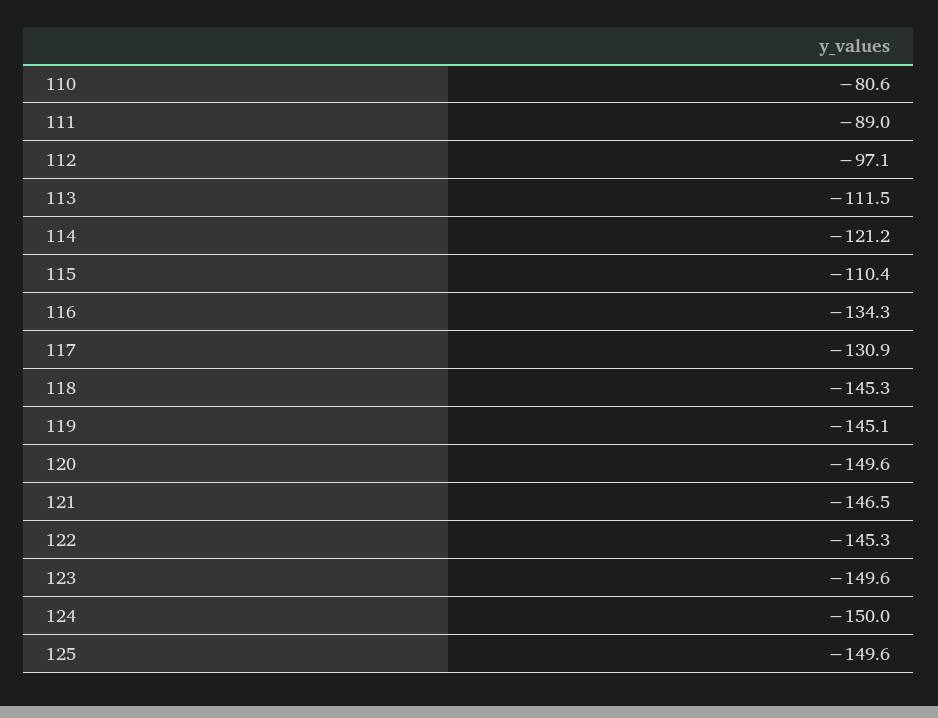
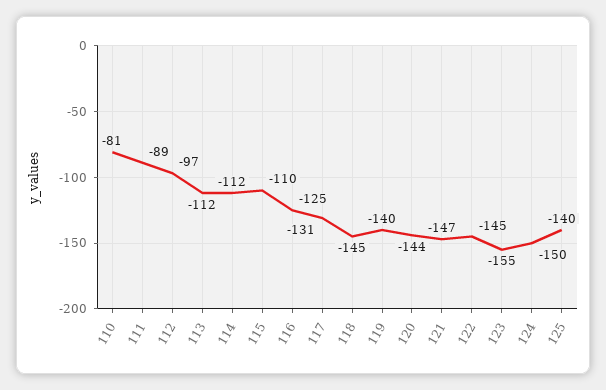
114: -121.2 -> -112
116: -134.3 -> -125
119: -145.1 -> -140
120: -149.6 -> -144
123: -149.6 -> -155
125: -149.6 -> -140

